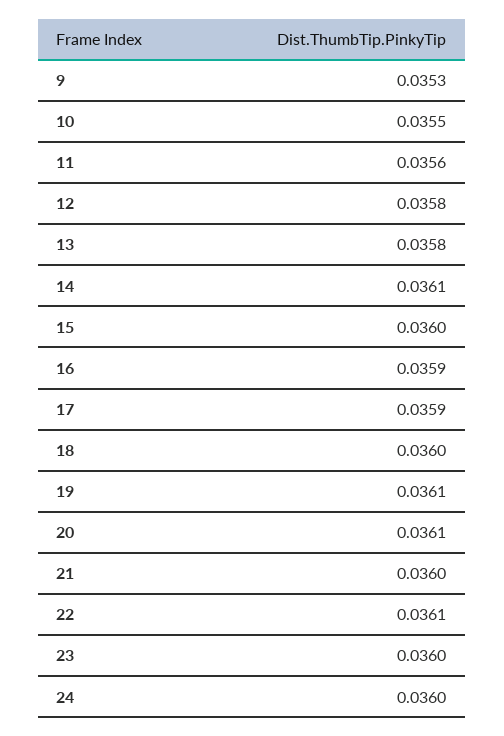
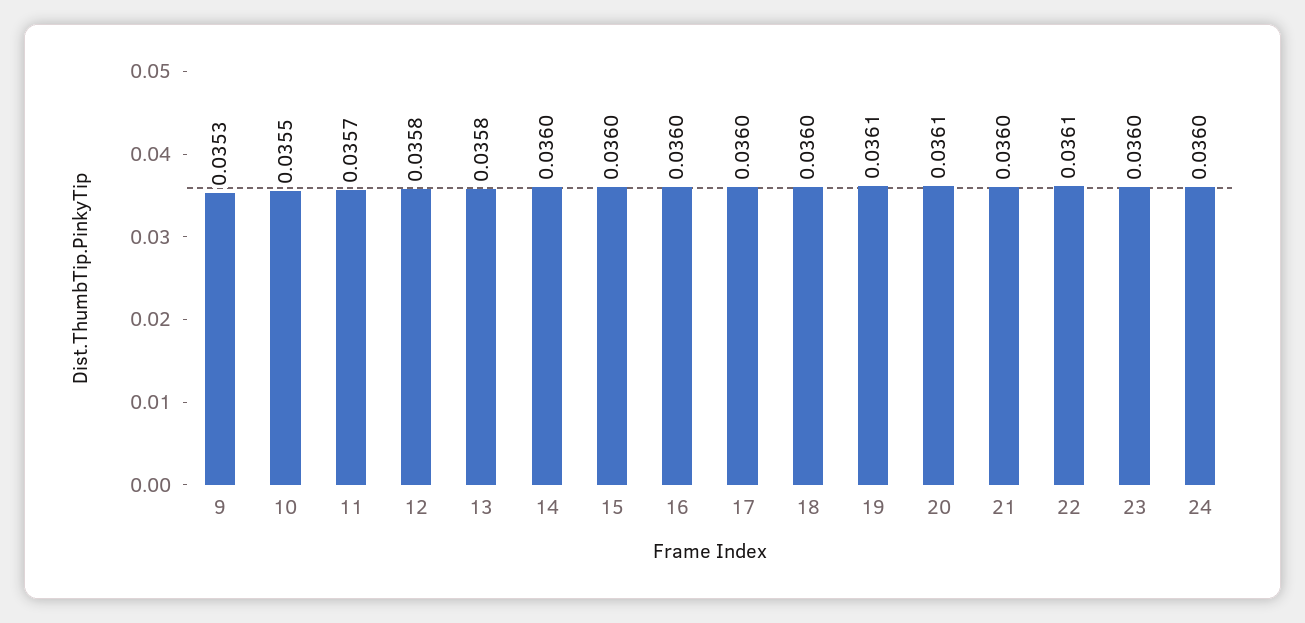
11: 0.0356 -> 0.0357
14: 0.0361 -> 0.036
16: 0.0359 -> 0.036
17: 0.0359 -> 0.036

